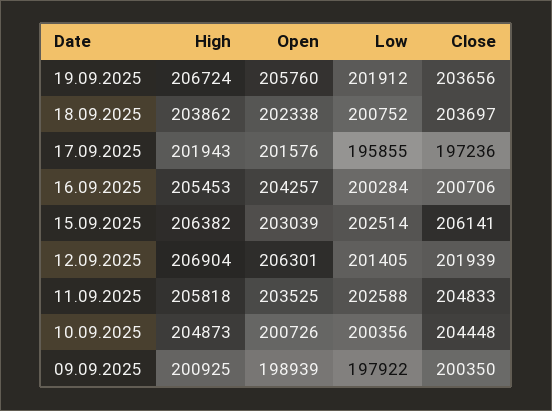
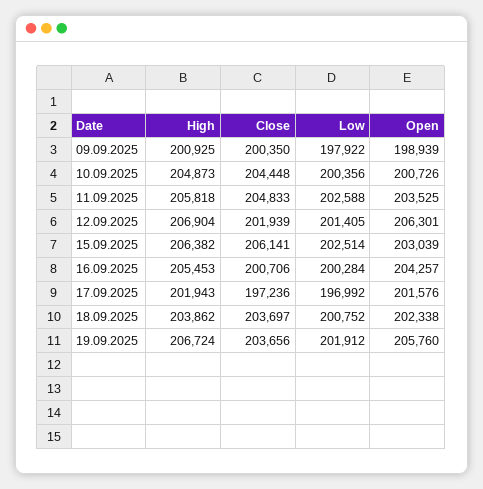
Low, 17.09.2025: 195855 -> 196992

